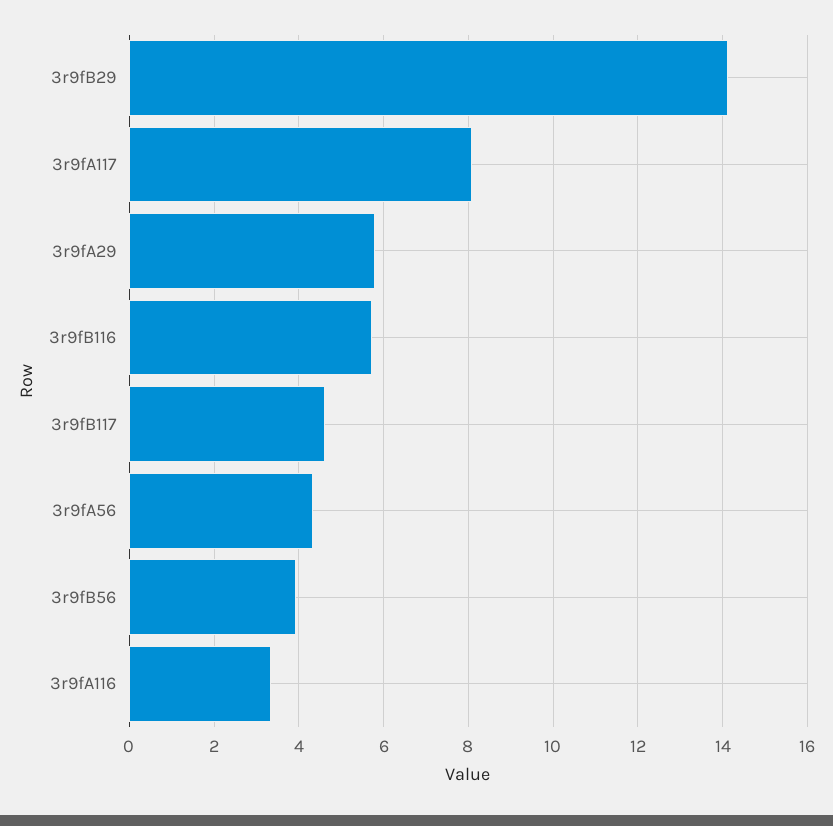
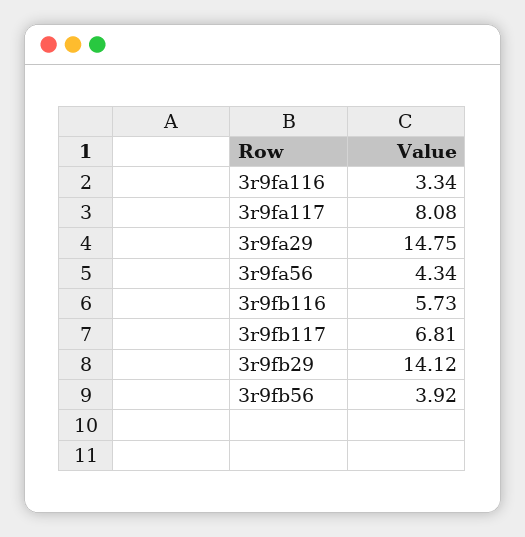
3r9fA29: 5.8 -> 14.75
3r9fB117: 4.6 -> 6.81

